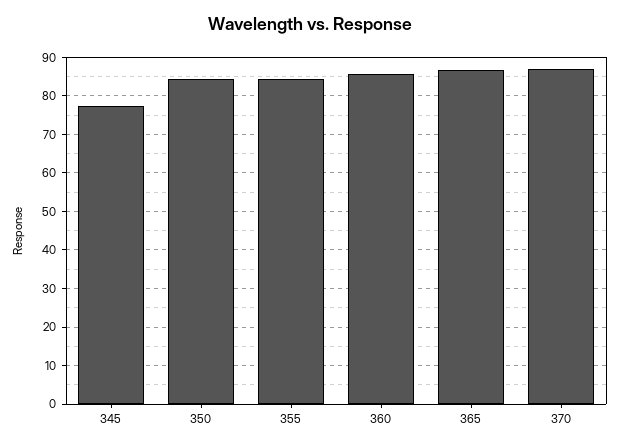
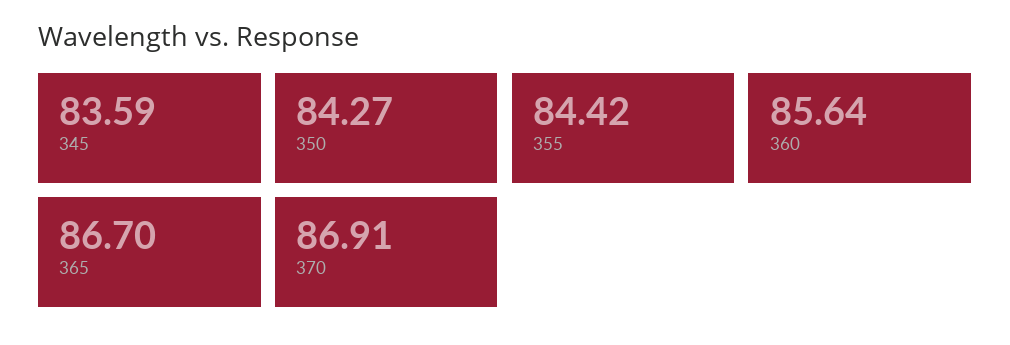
345: 78 -> 83.59

